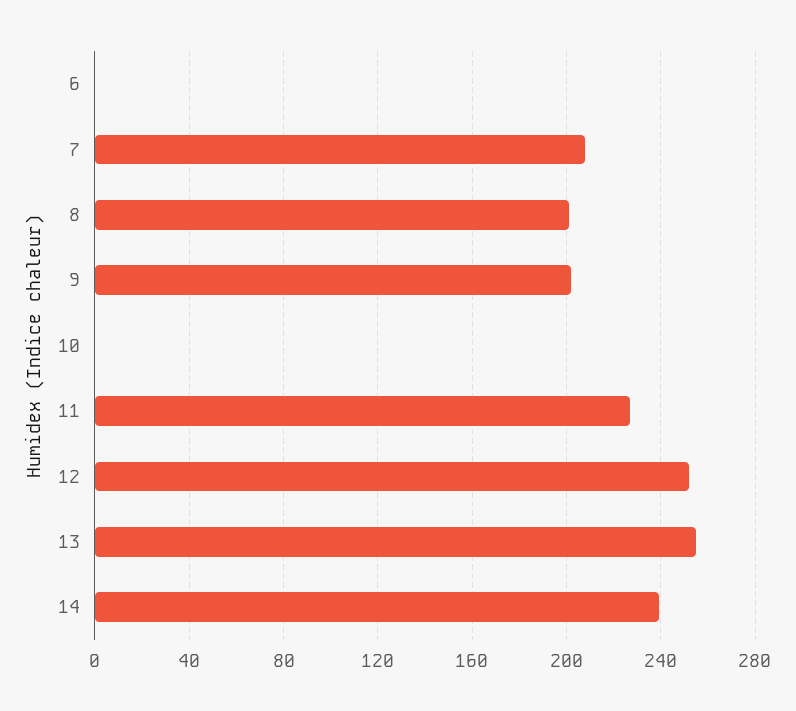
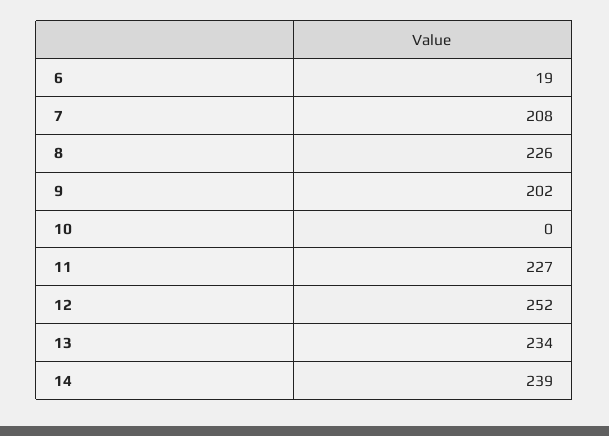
6: 0 -> 19
8: 200 -> 226
13: 255 -> 234

